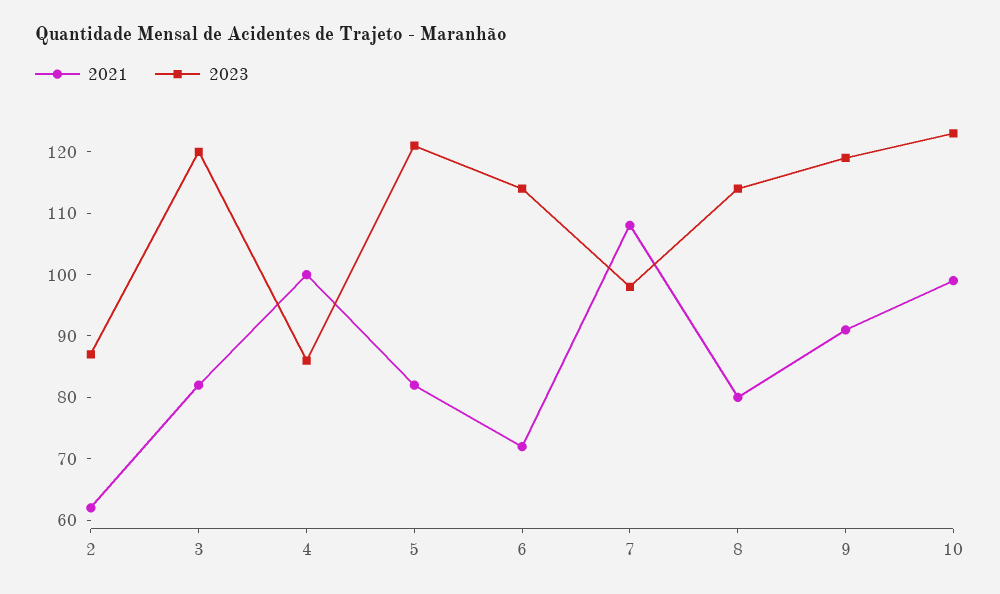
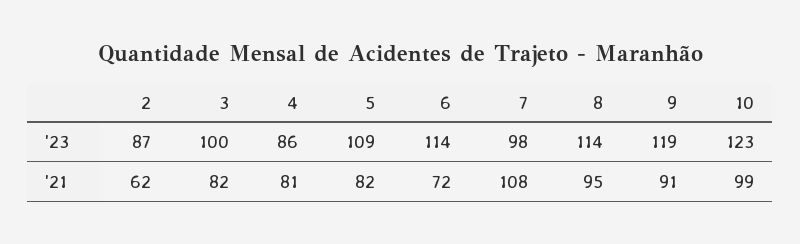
2023, 3: 120 -> 100
2021, 4: 100 -> 81
2023, 5: 120 -> 109
2021, 8: 80 -> 95

